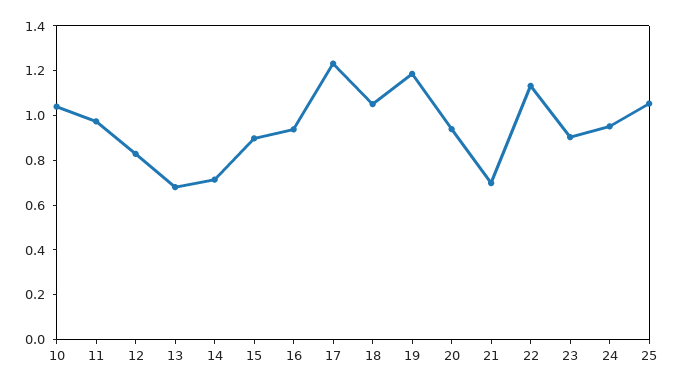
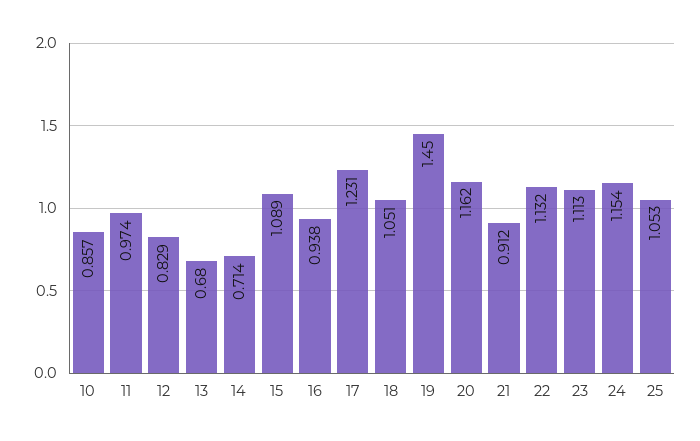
10: 1.05 -> 0.857
15: 0.9 -> 1.089
19: 1.2 -> 1.45
20: 0.95 -> 1.162
21: 0.7 -> 0.912
23: 0.9 -> 1.113
24: 0.95 -> 1.154

